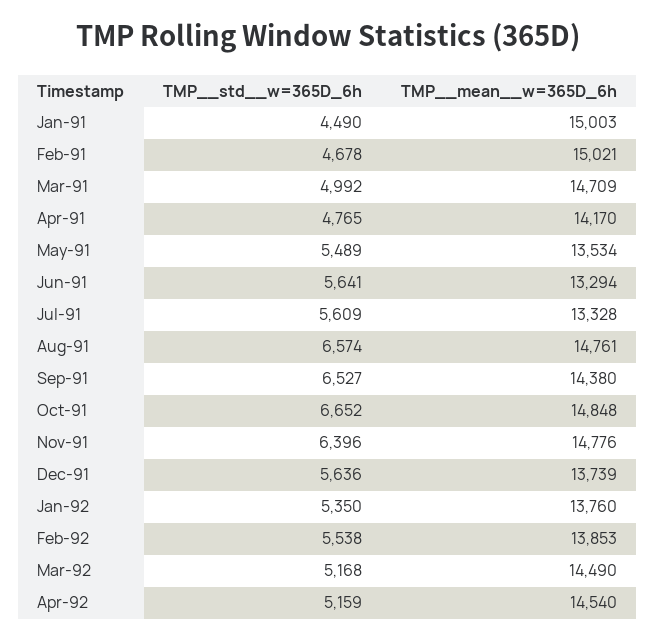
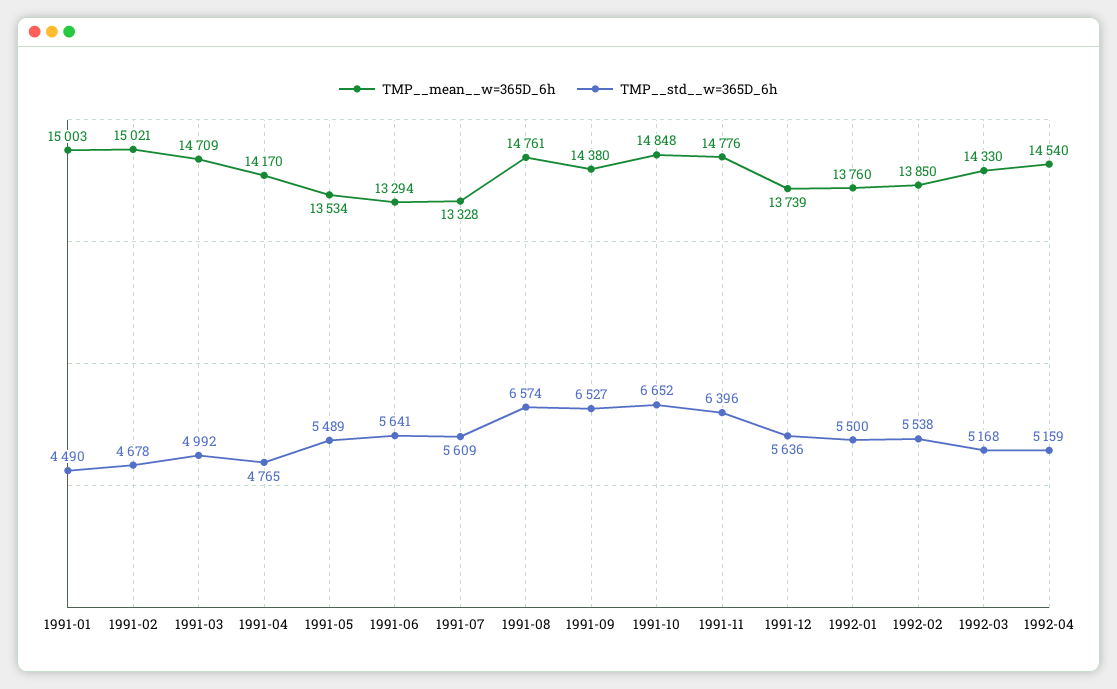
TMP__std__w=365D_6h, Jan-92: 5350 -> 5500
TMP__mean__w=365D_6h, Feb-92: 13853 -> 13850
TMP__mean__w=365D_6h, Mar-92: 14490 -> 14330

